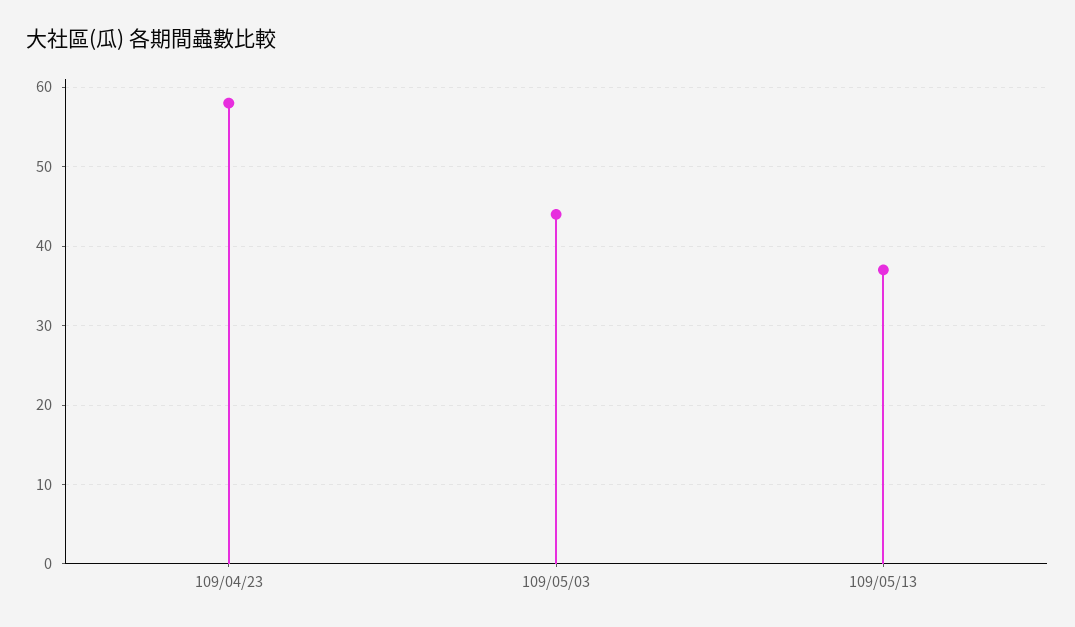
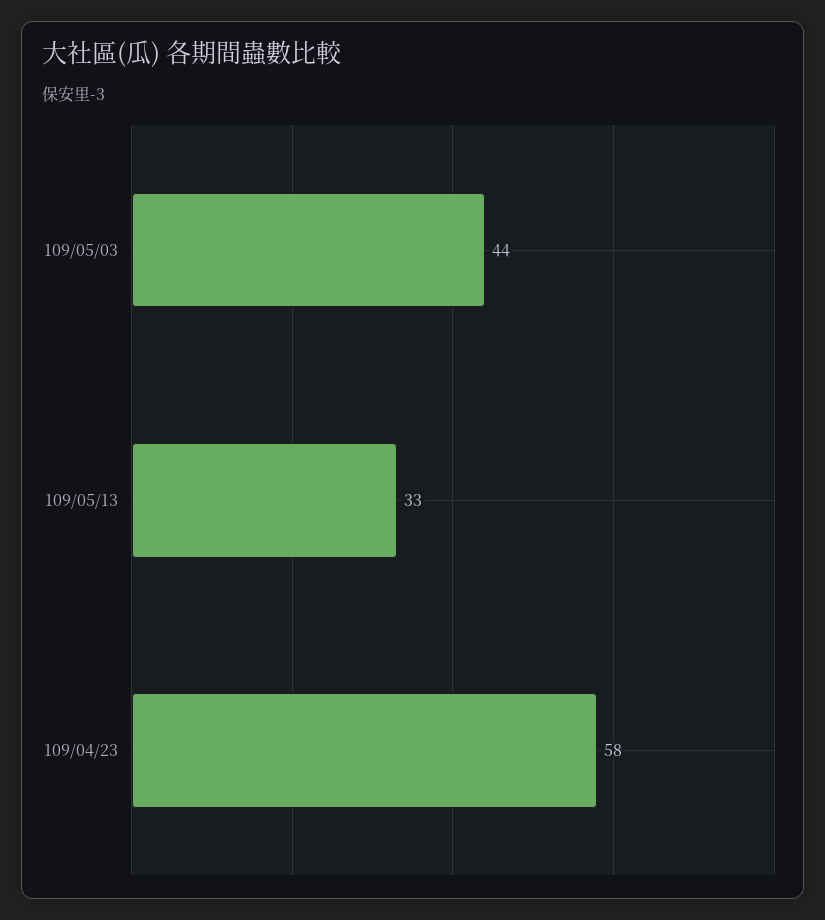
109/05/13: 37 -> 33

